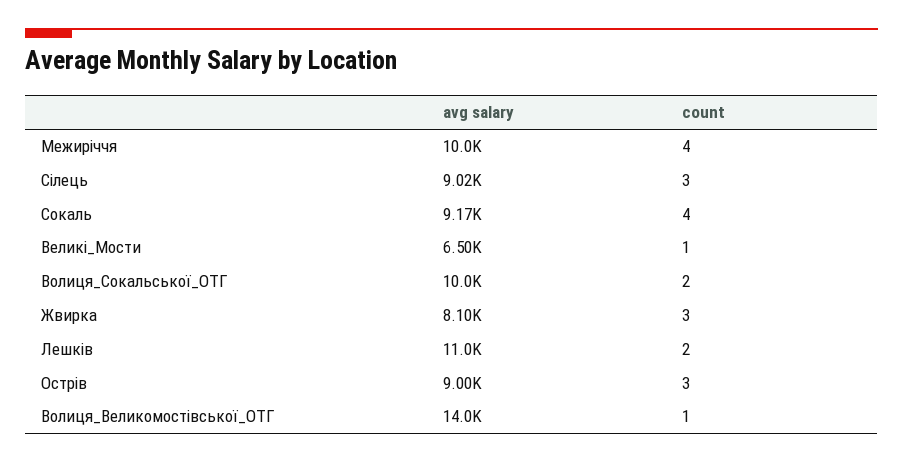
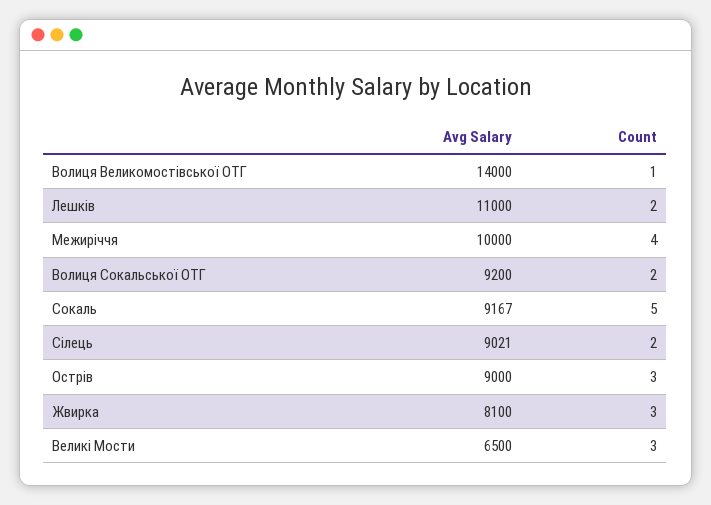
count, Сілець: 3 -> 2
count, Сокаль: 4 -> 5
count, Великі_Мости: 1 -> 3
avg salary, Волиця_Сокальської_ОТГ: 10000 -> 9200

